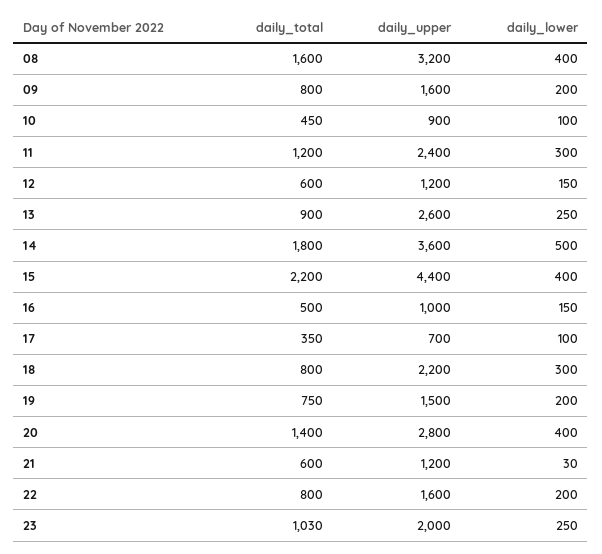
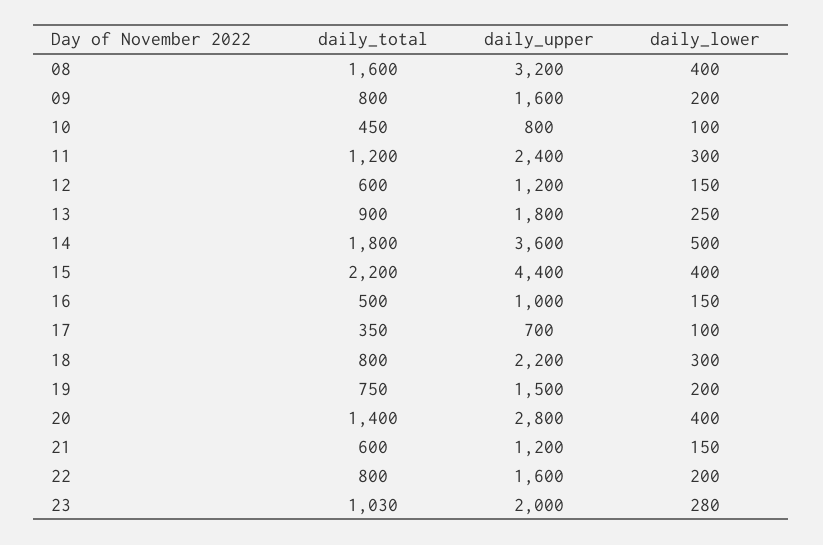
daily_upper, 10: 900 -> 800
daily_upper, 13: 2600 -> 1800
daily_lower, 21: 30 -> 150
daily_lower, 23: 250 -> 280

